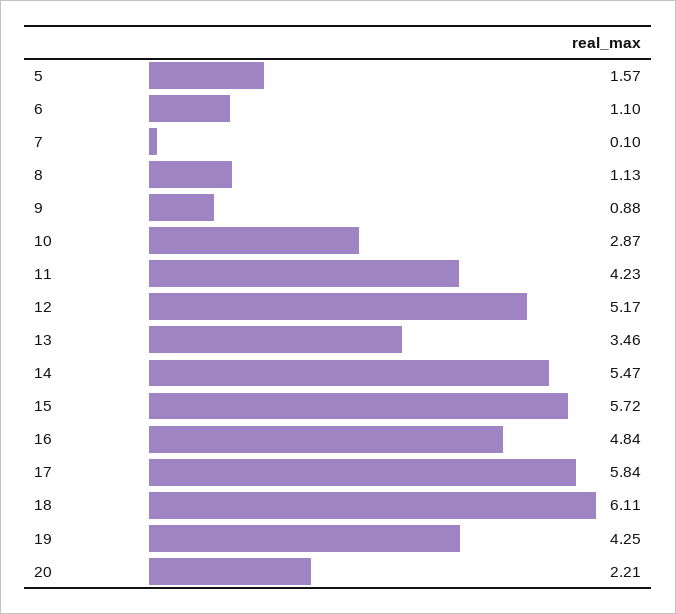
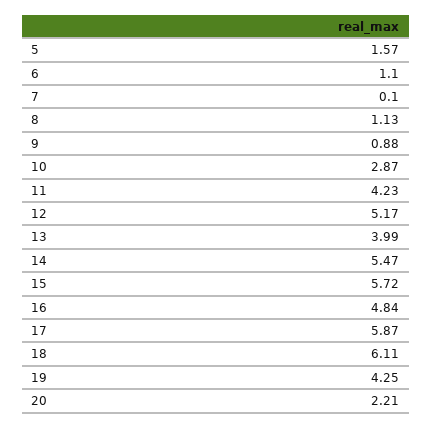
13: 3.46 -> 3.99
17: 5.84 -> 5.87

